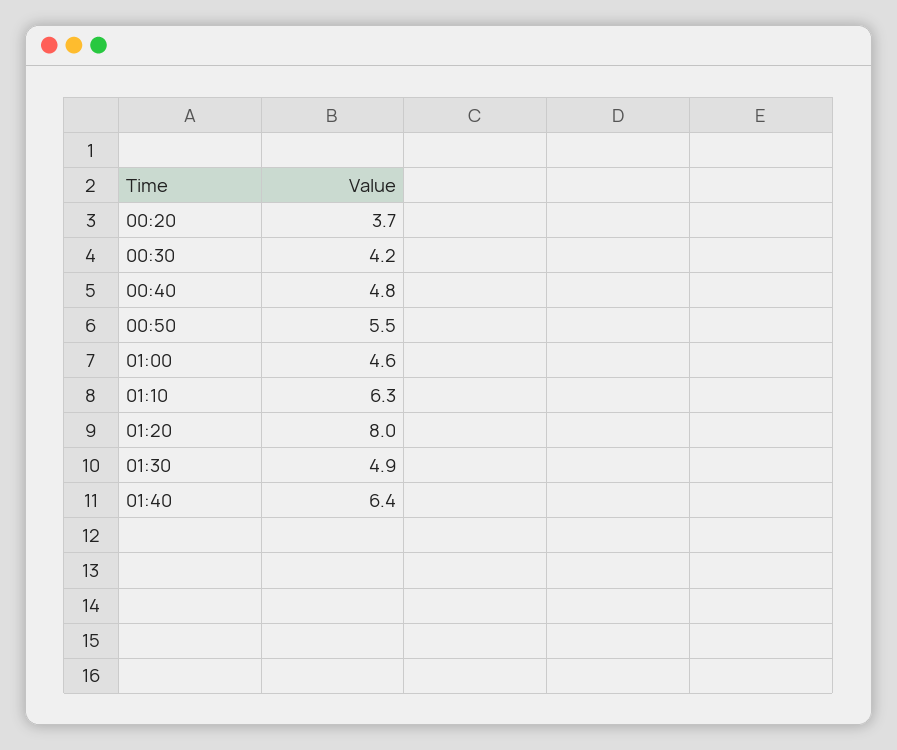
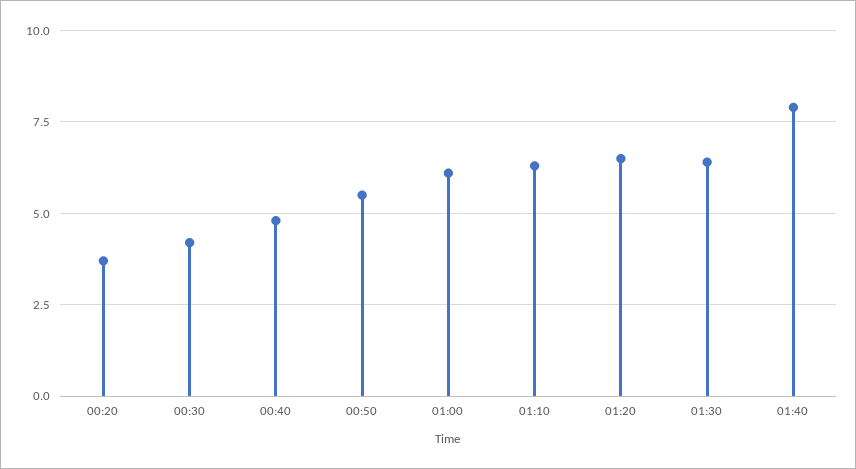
01:00: 4.6 -> 6
01:20: 8 -> 6.5
01:30: 4.9 -> 6.5
01:40: 6.4 -> 8

